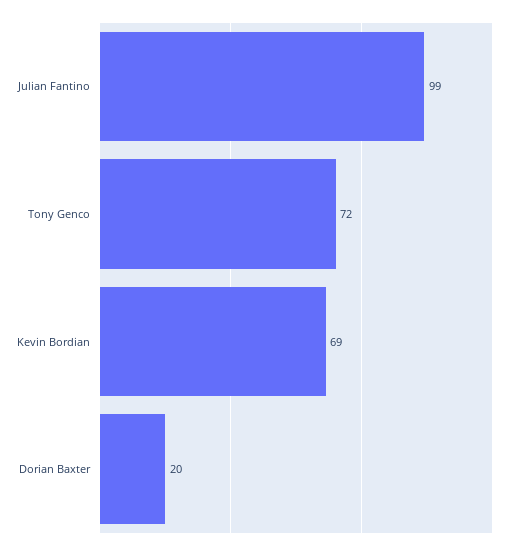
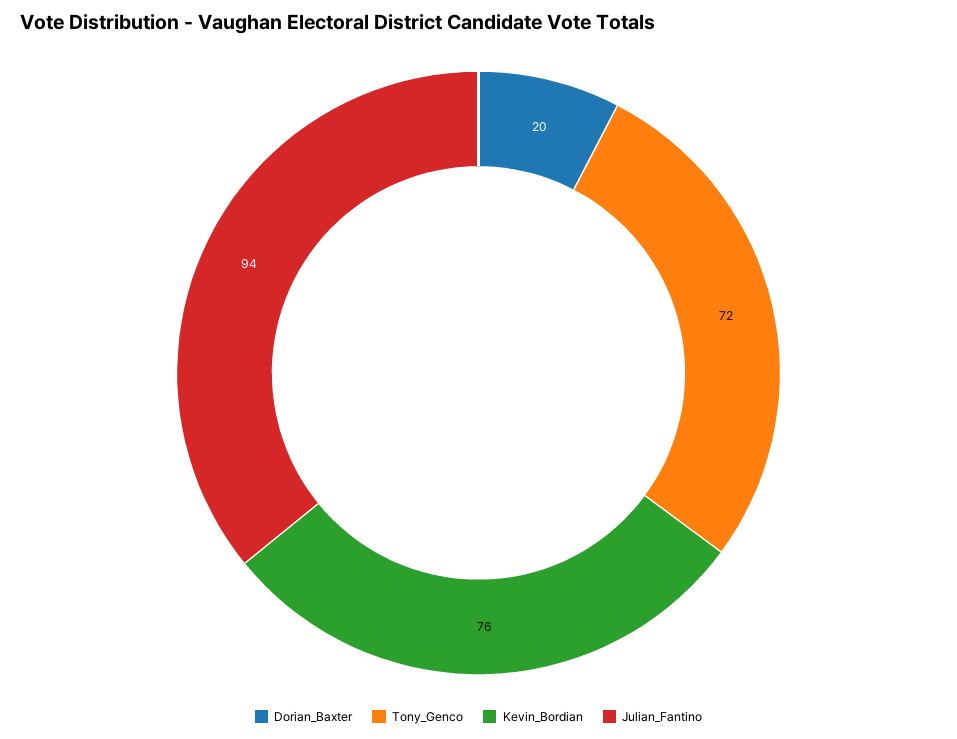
Julian Fantino: 99 -> 94
Kevin Bordian: 69 -> 76

